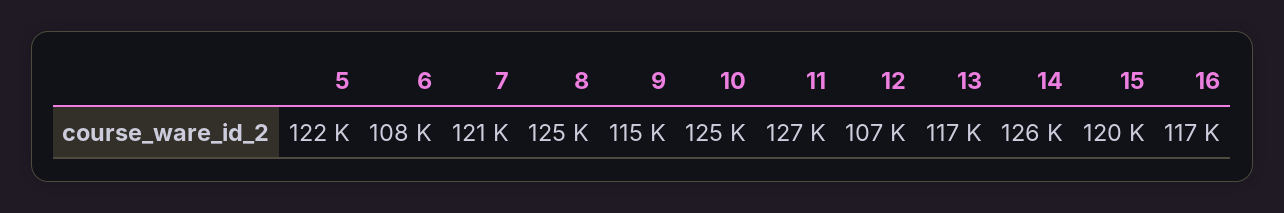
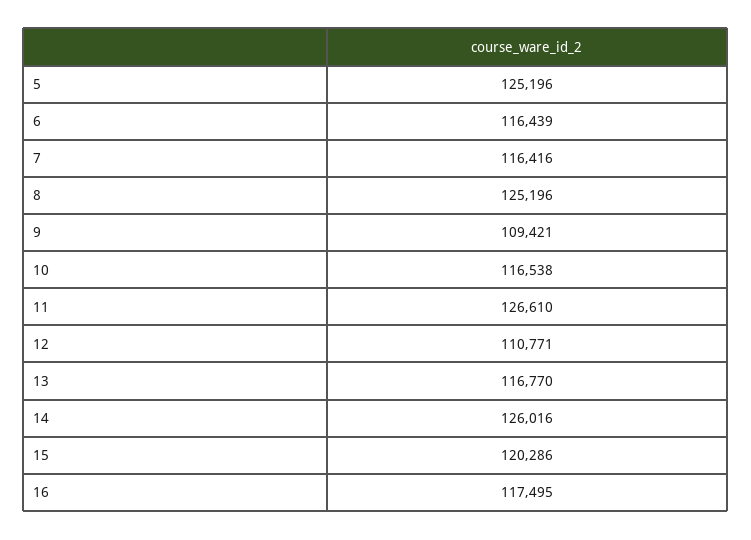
5: 122000 -> 125196
6: 108000 -> 116439
7: 121000 -> 116416
9: 115000 -> 109421
10: 125000 -> 116538
12: 107000 -> 110771

